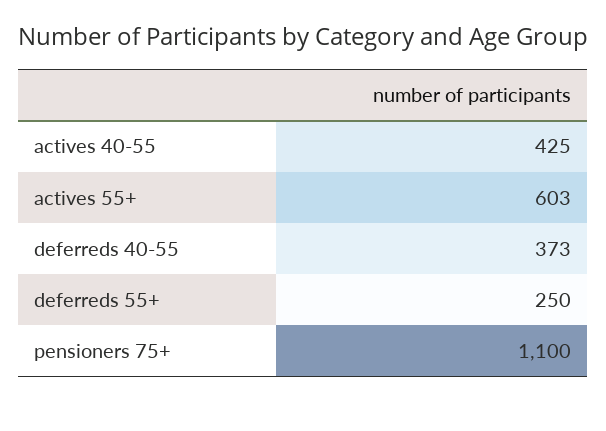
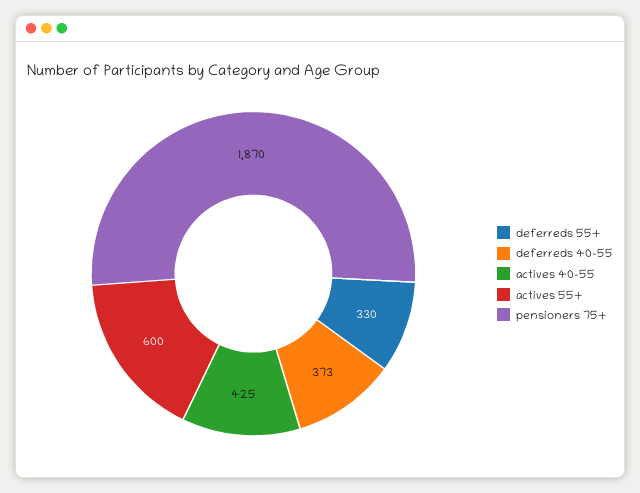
actives 55+: 603 -> 600
deferreds 55+: 250 -> 330
pensioners 75+: 1100 -> 1870

